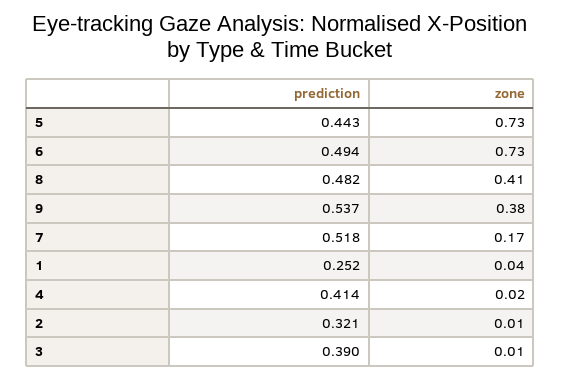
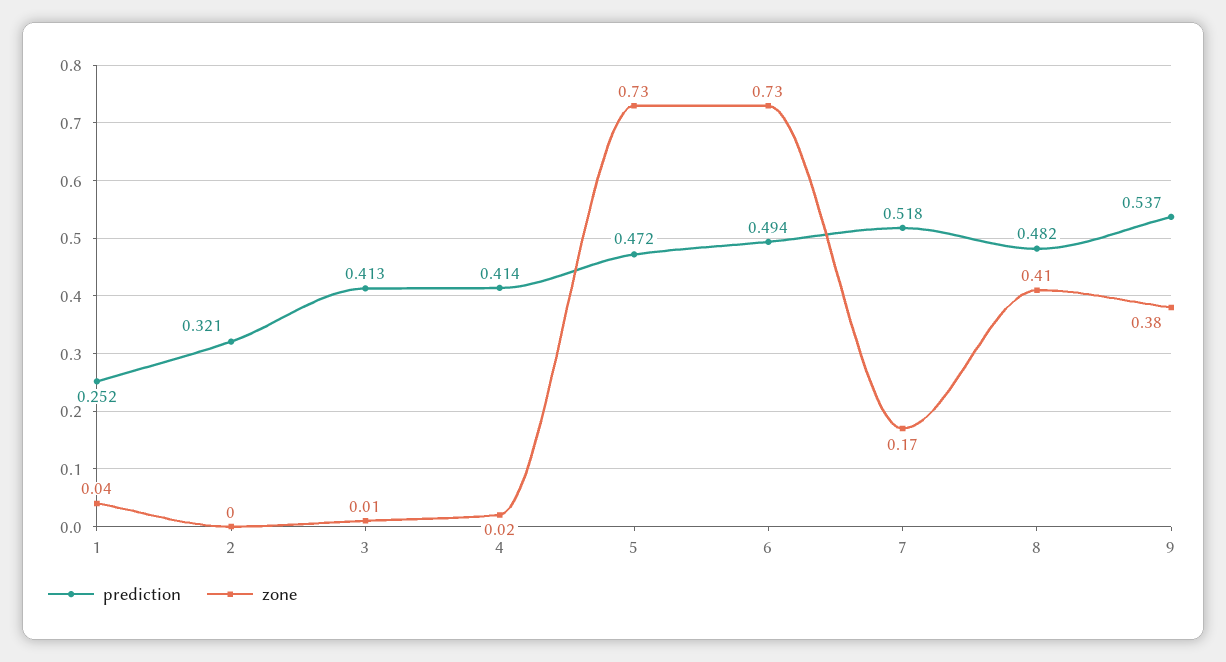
prediction, 5: 0.443 -> 0.472
zone, 2: 0.01 -> 0
prediction, 3: 0.39 -> 0.413

